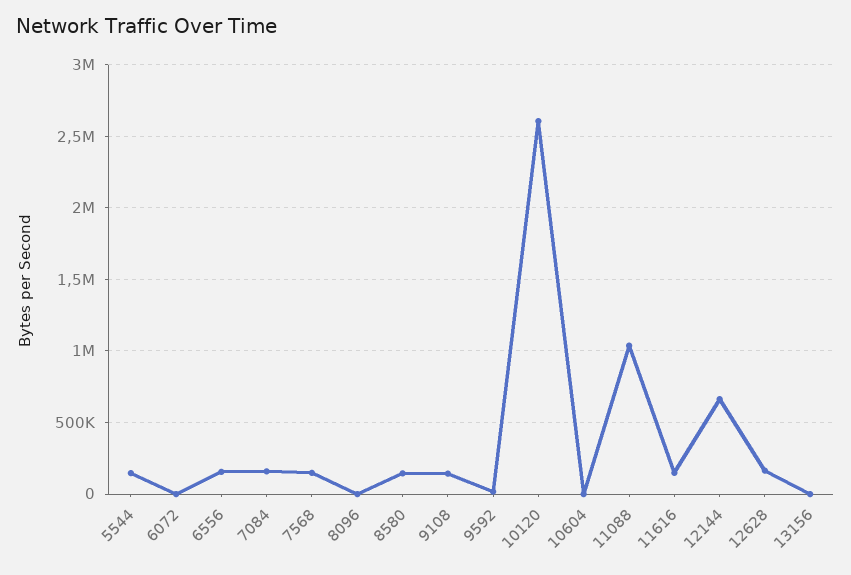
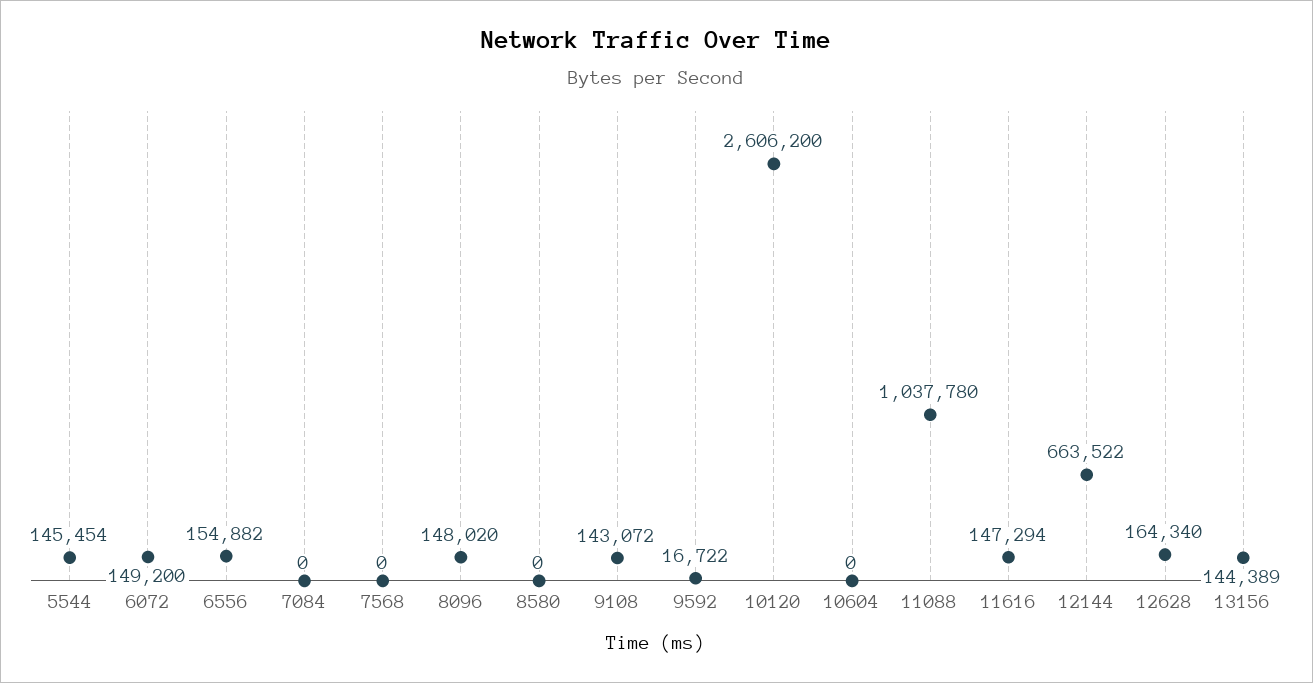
6072: 0 -> 149200
7084: 150000 -> 0
7568: 150000 -> 0
8096: 0 -> 148020
8580: 150000 -> 0
13156: 0 -> 144389

